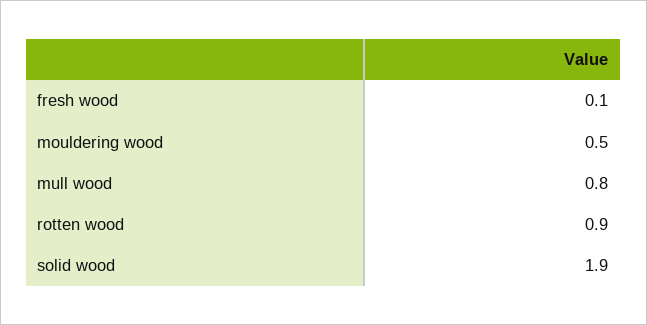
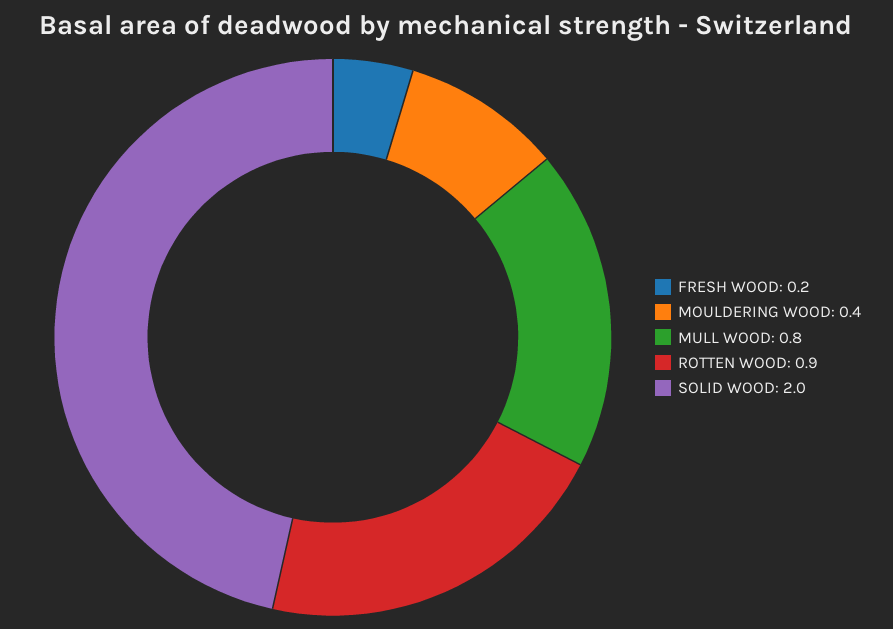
fresh wood: 0.1 -> 0.2
mouldering wood: 0.5 -> 0.4
solid wood: 1.9 -> 2

